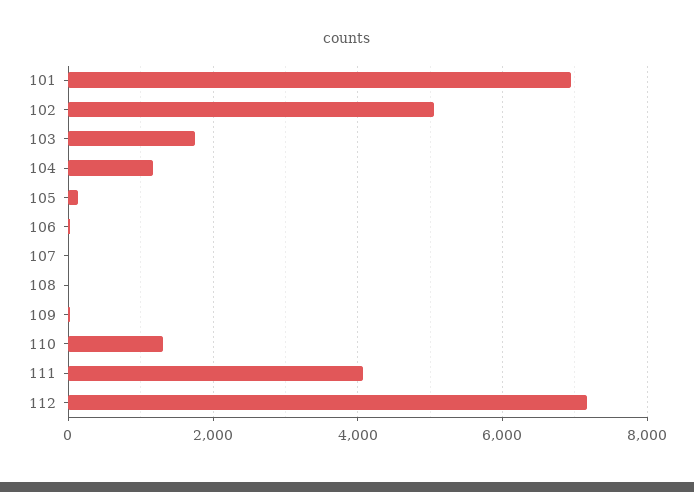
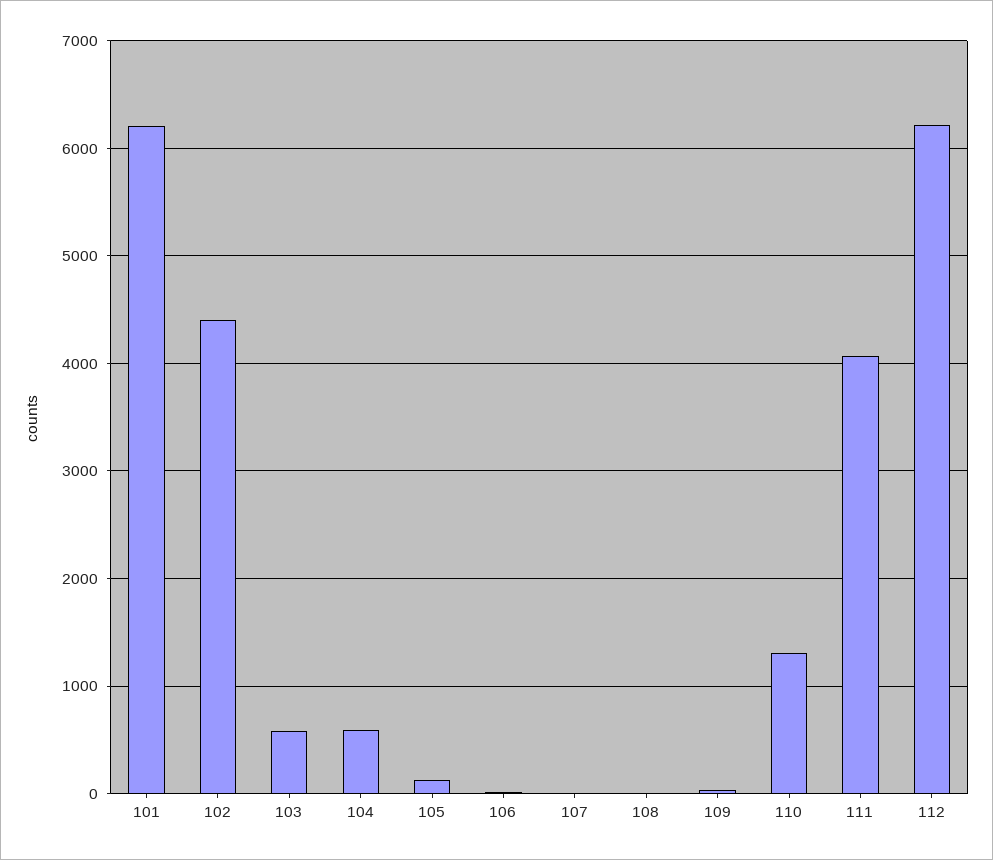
101: 7000 -> 6200
102: 5000 -> 4400
103: 1800 -> 600
104: 1200 -> 600
112: 7200 -> 6200

